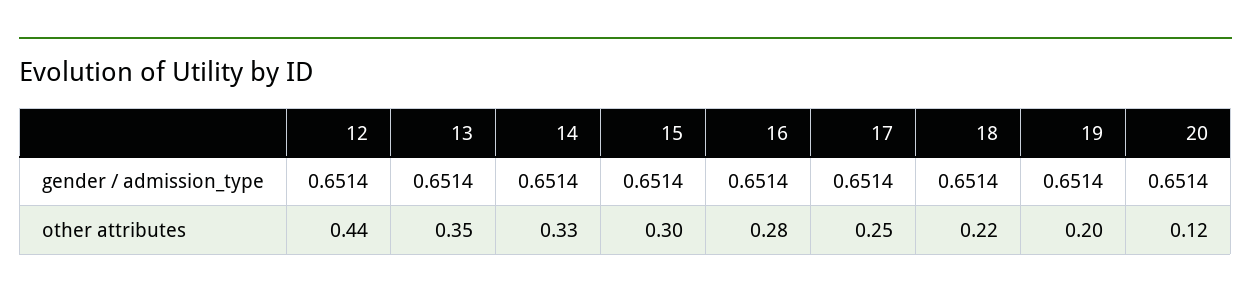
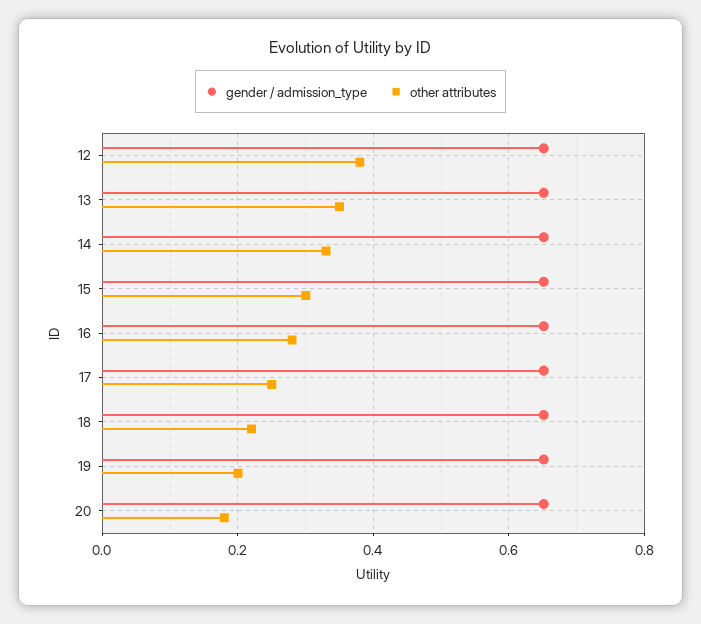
other attributes, 12: 0.44 -> 0.38
other attributes, 20: 0.12 -> 0.18

